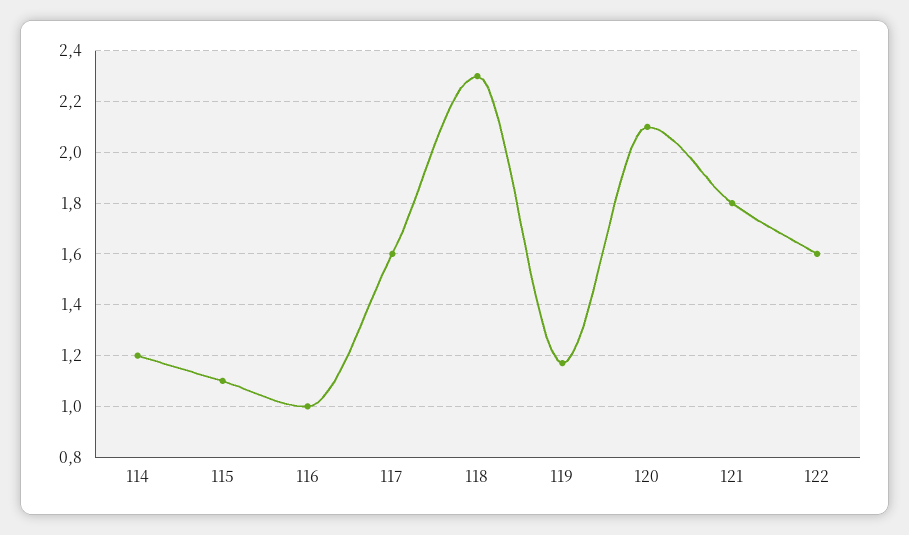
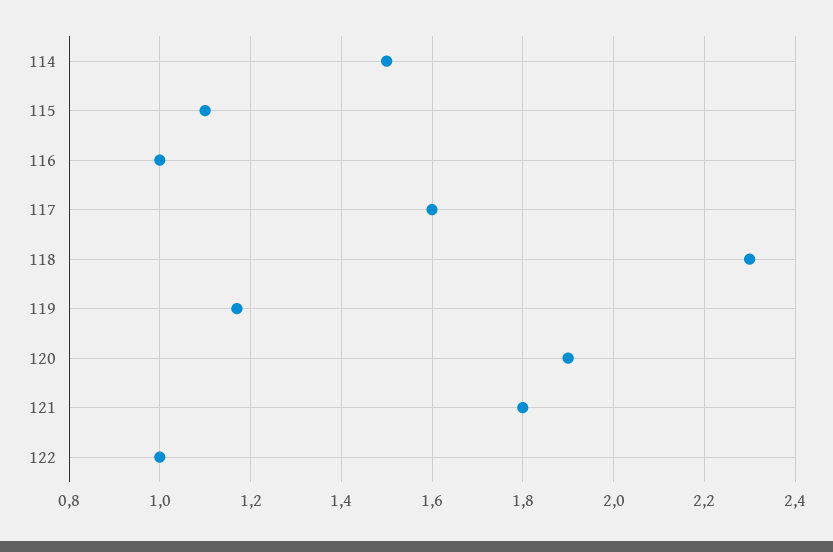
114: 1.2 -> 1.5
120: 2.1 -> 1.9
122: 1.6 -> 1

